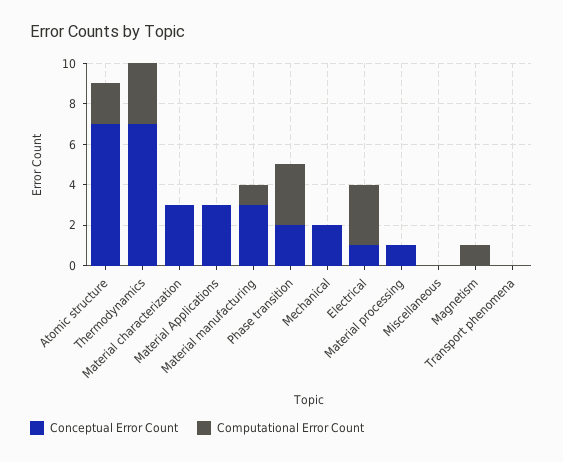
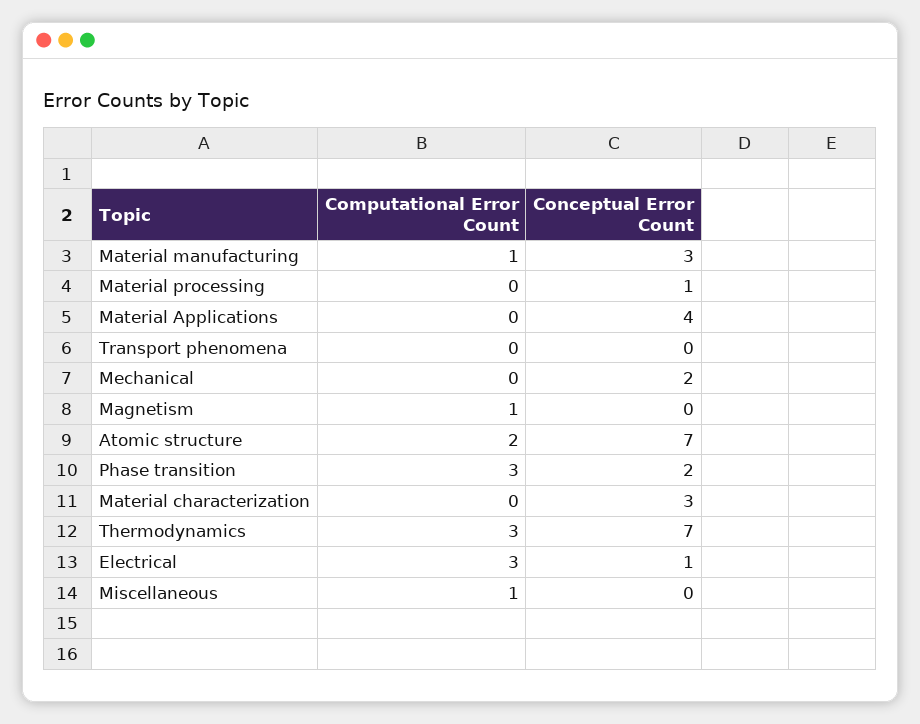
Conceptual Error Count, Material Applications: 3 -> 4
Computational Error Count, Miscellaneous: 0 -> 1

